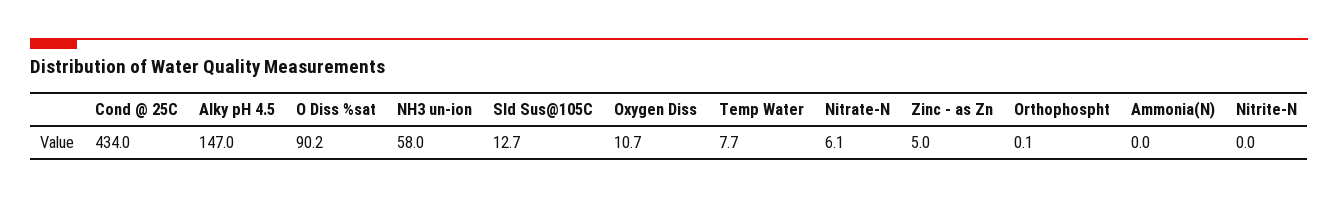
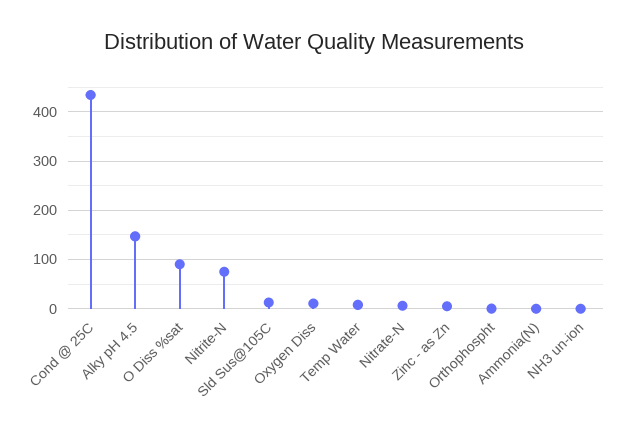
NH3 un-ion: 58 -> 0
Nitrite-N: 0 -> 80

